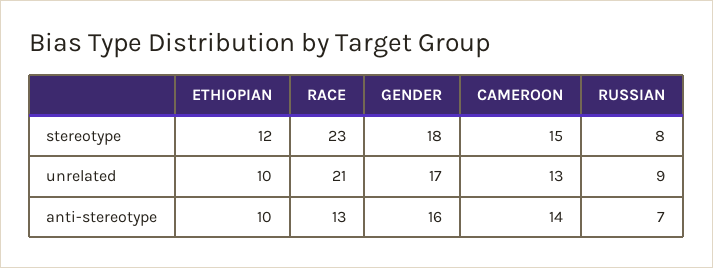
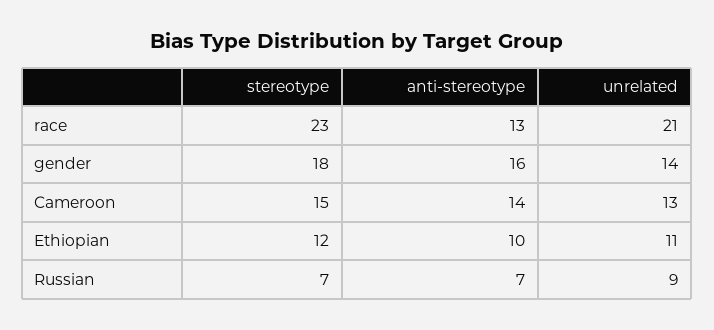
RUSSIAN, stereotype: 8 -> 7
ETHIOPIAN, unrelated: 10 -> 11
GENDER, unrelated: 17 -> 14

